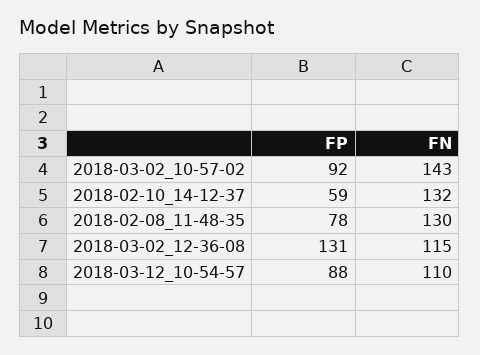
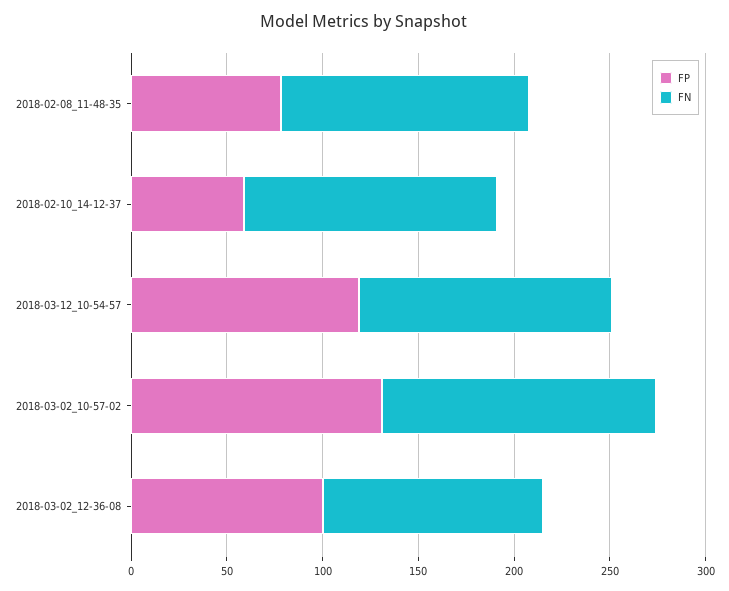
FP, 2018-03-02_10-57-02: 92 -> 130
FP, 2018-03-02_12-36-08: 131 -> 100
FP, 2018-03-12_10-54-57: 88 -> 120
FN, 2018-03-12_10-54-57: 110 -> 130

